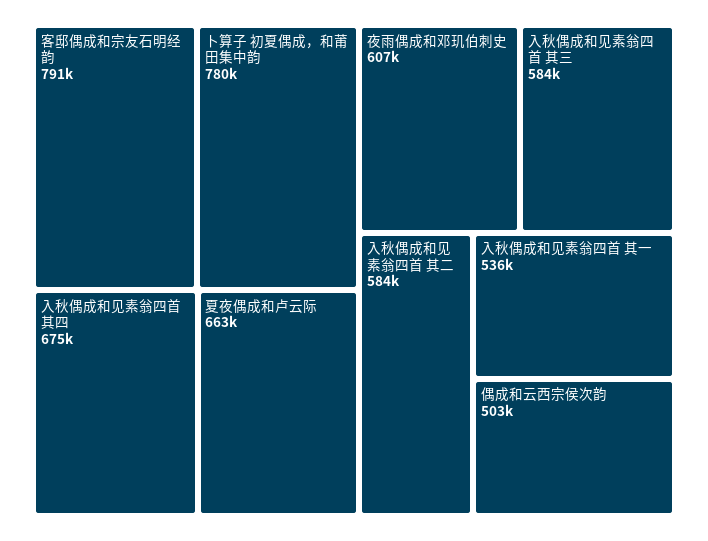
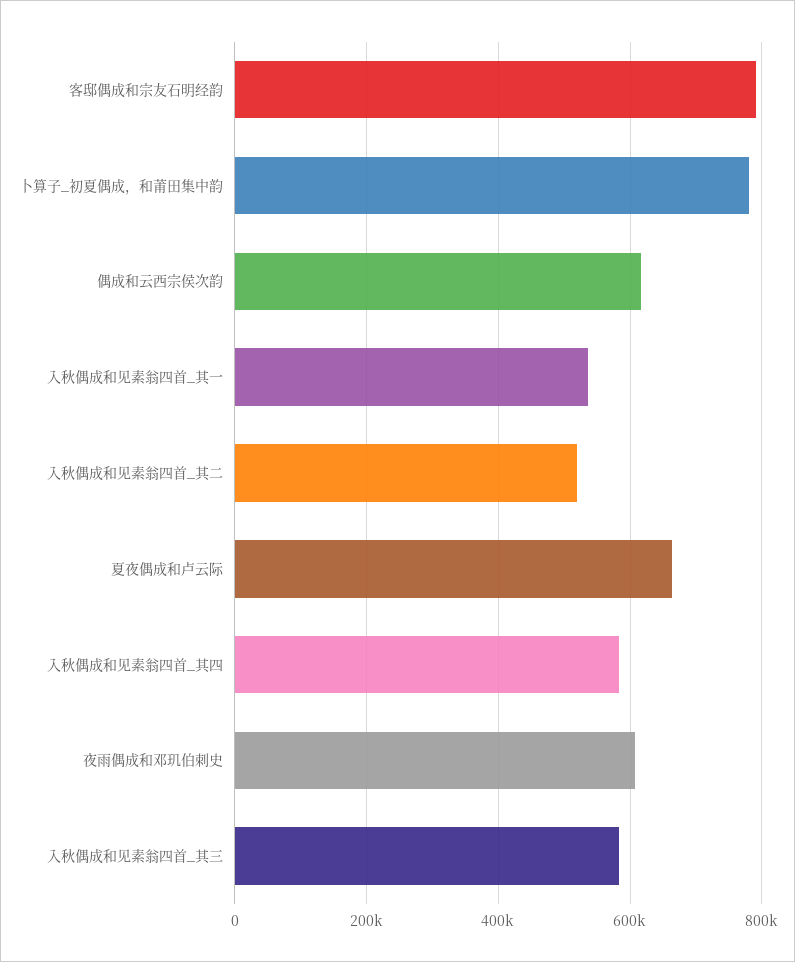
入秋偶成和见素翁四首 其四: 675000 -> 580000
入秋偶成和见素翁四首 其二: 584000 -> 520000
偶成和云西宗侯次韵: 503000 -> 620000

